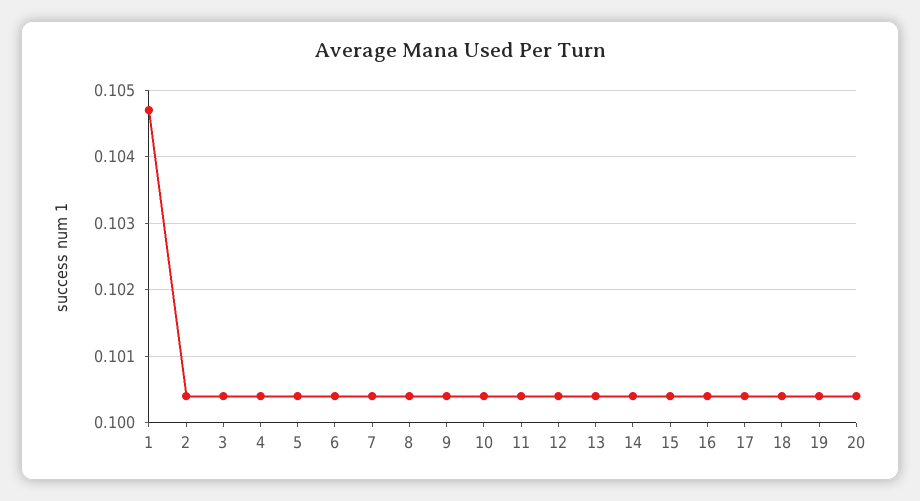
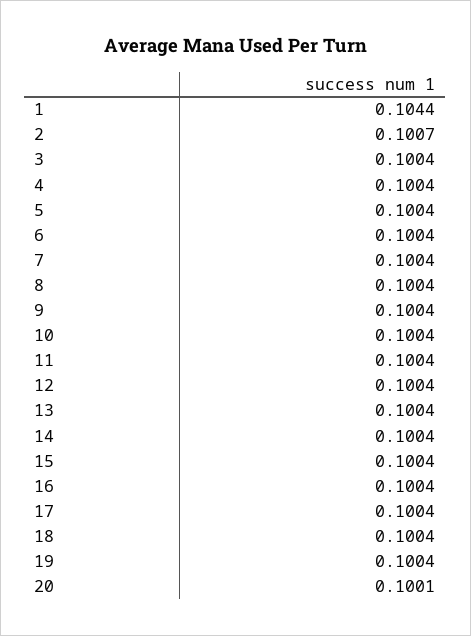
1: 0.1047 -> 0.1044
2: 0.1004 -> 0.1007
20: 0.1004 -> 0.1001

